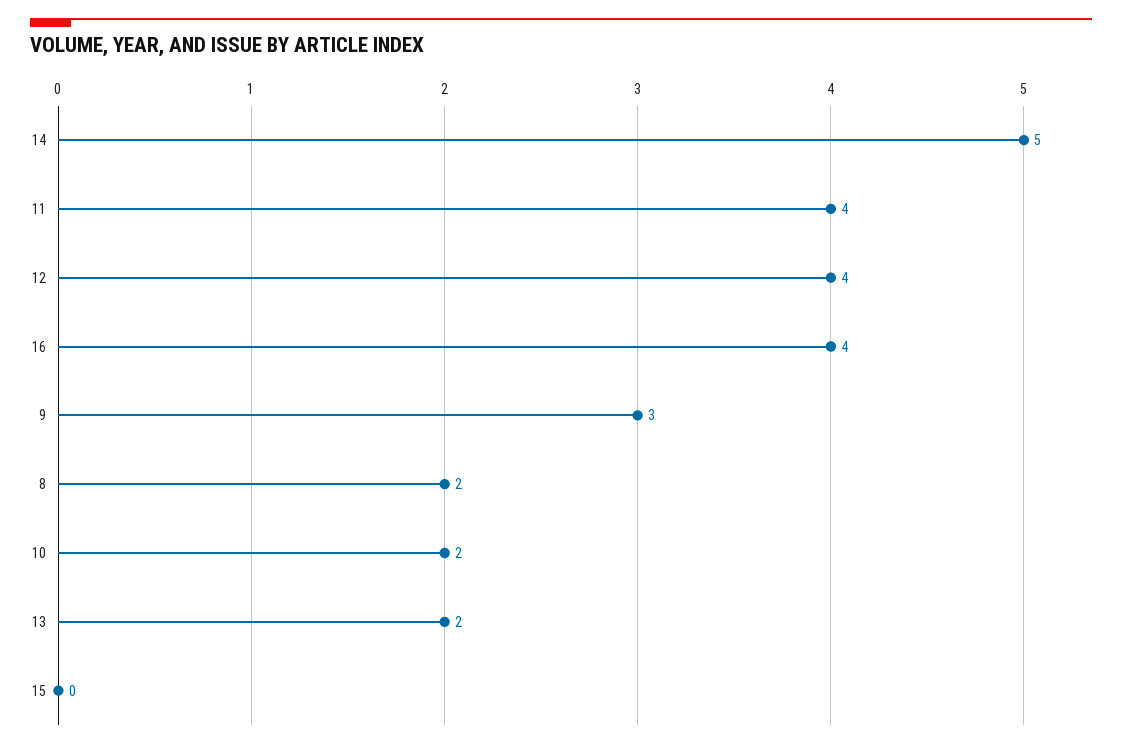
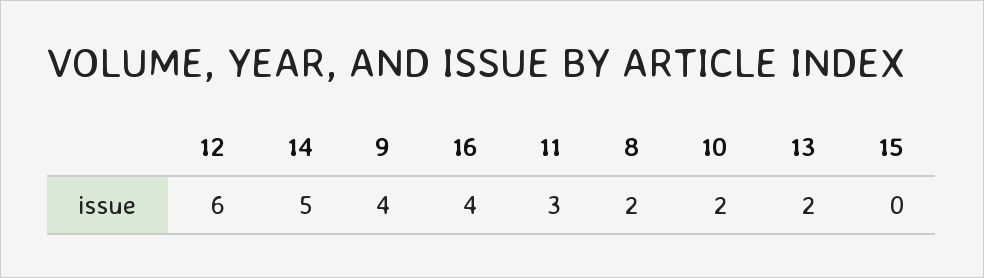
11: 4 -> 3
12: 4 -> 6
9: 3 -> 4

